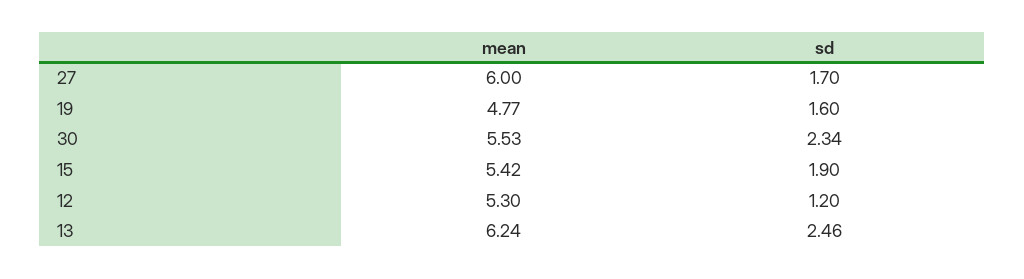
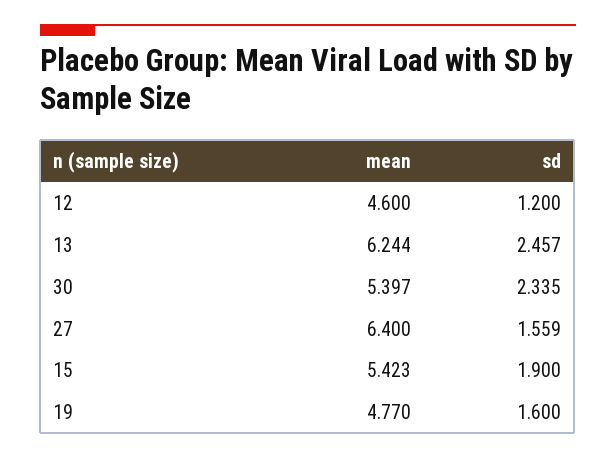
mean, 27: 6 -> 6.4
sd, 27: 1.7 -> 1.559
mean, 30: 5.53 -> 5.397
mean, 12: 5.3 -> 4.6

